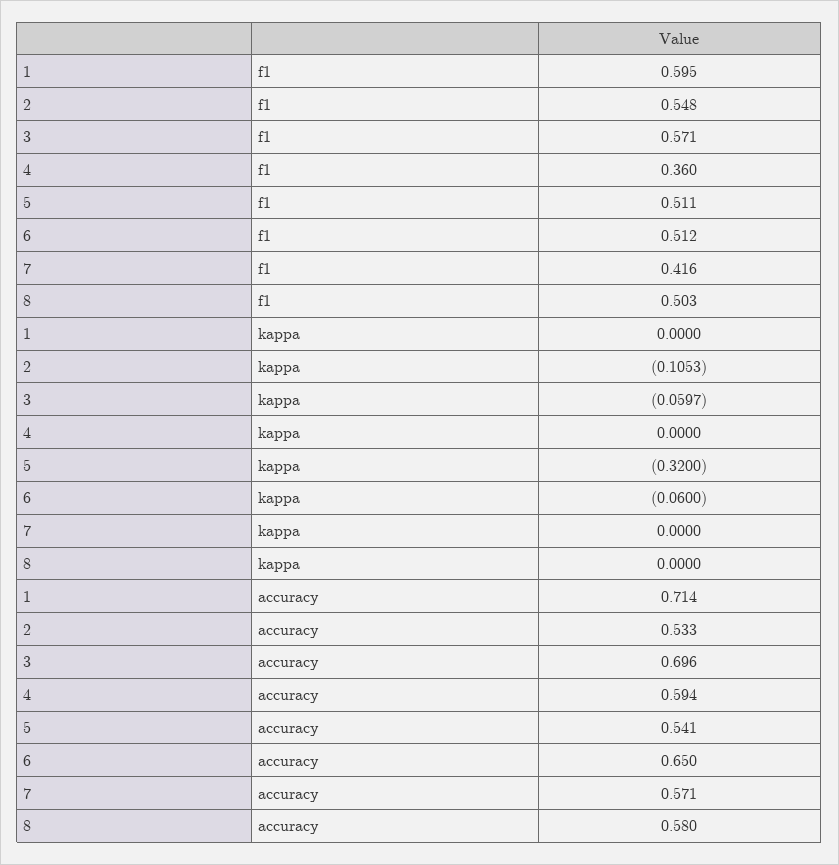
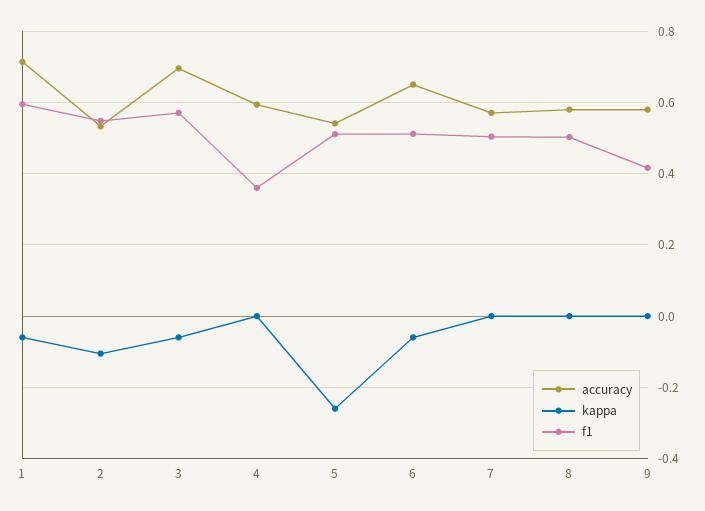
f1, 7: 0.416 -> 0.5
kappa, 1: 0 -> -0.06
kappa, 5: -0.32 -> -0.26
accuracy, 9: none -> 0.58
kappa, 9: none -> 0
f1, 9: none -> 0.42

